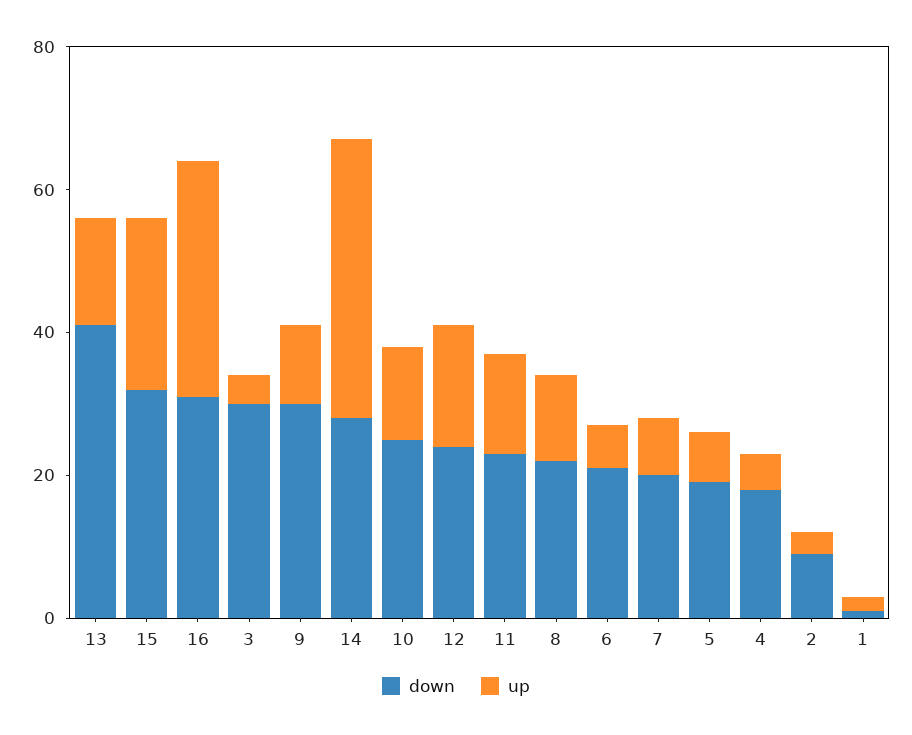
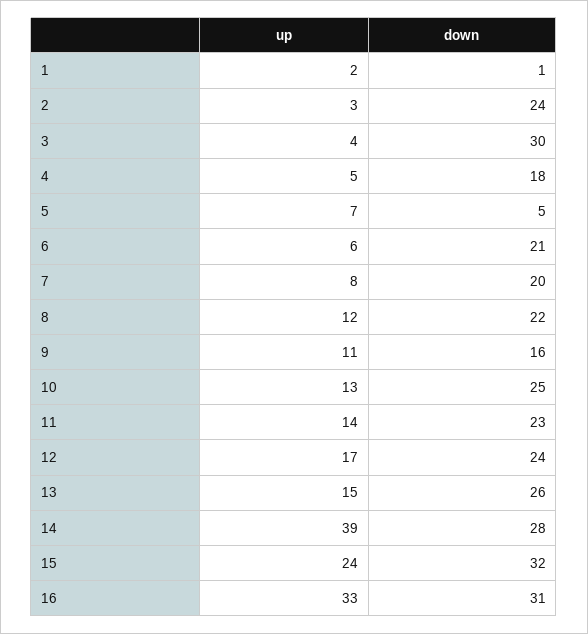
down, 13: 40 -> 26
down, 9: 30 -> 16
down, 5: 20 -> 5
down, 2: 10 -> 24

